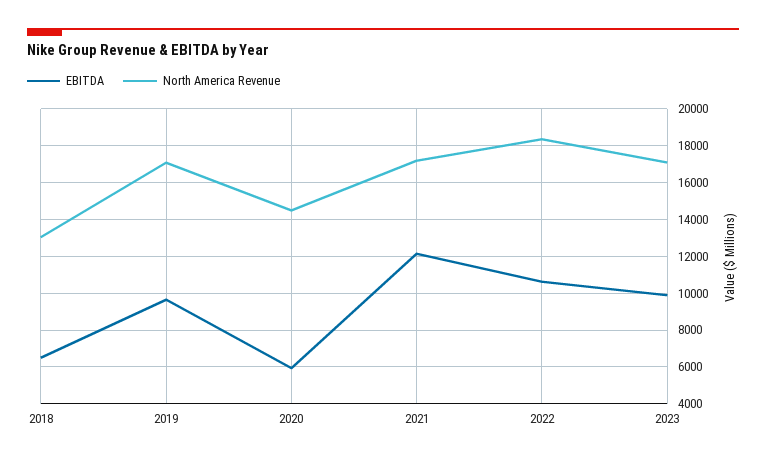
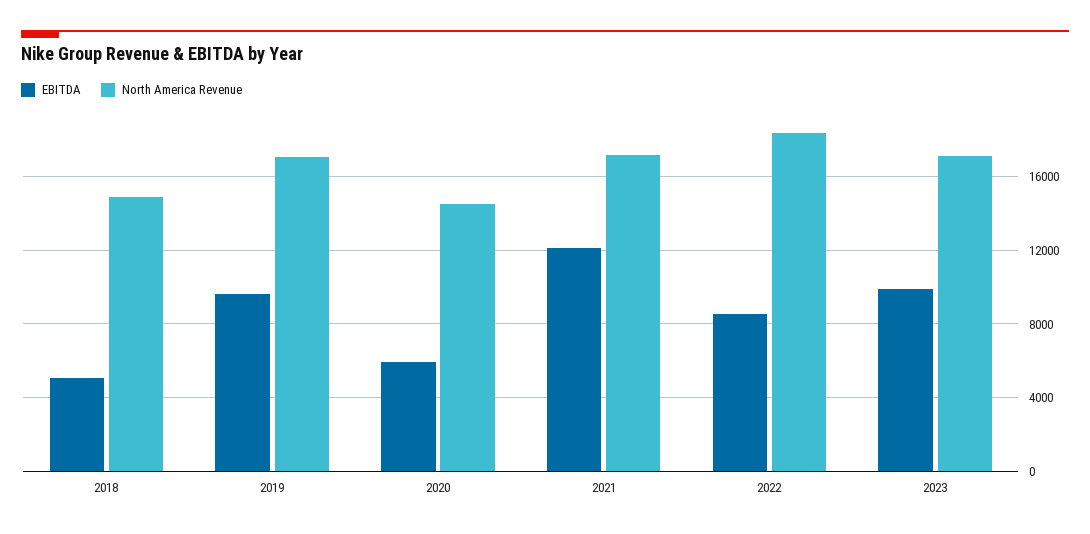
EBITDA, 2018: 6500 -> 5000
North America Revenue, 2018: 13000 -> 15000
EBITDA, 2022: 10500 -> 8500

